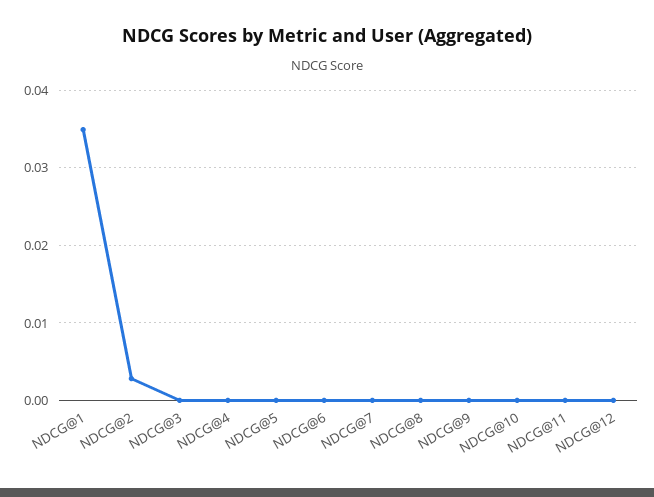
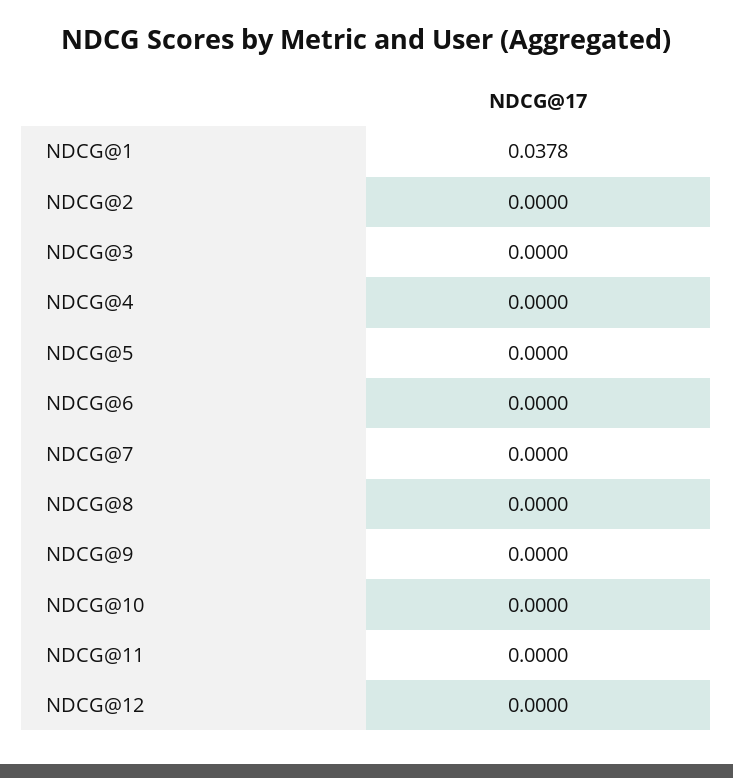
NDCG@1: 0.035 -> 0.0378
NDCG@2: 0.003 -> 0

